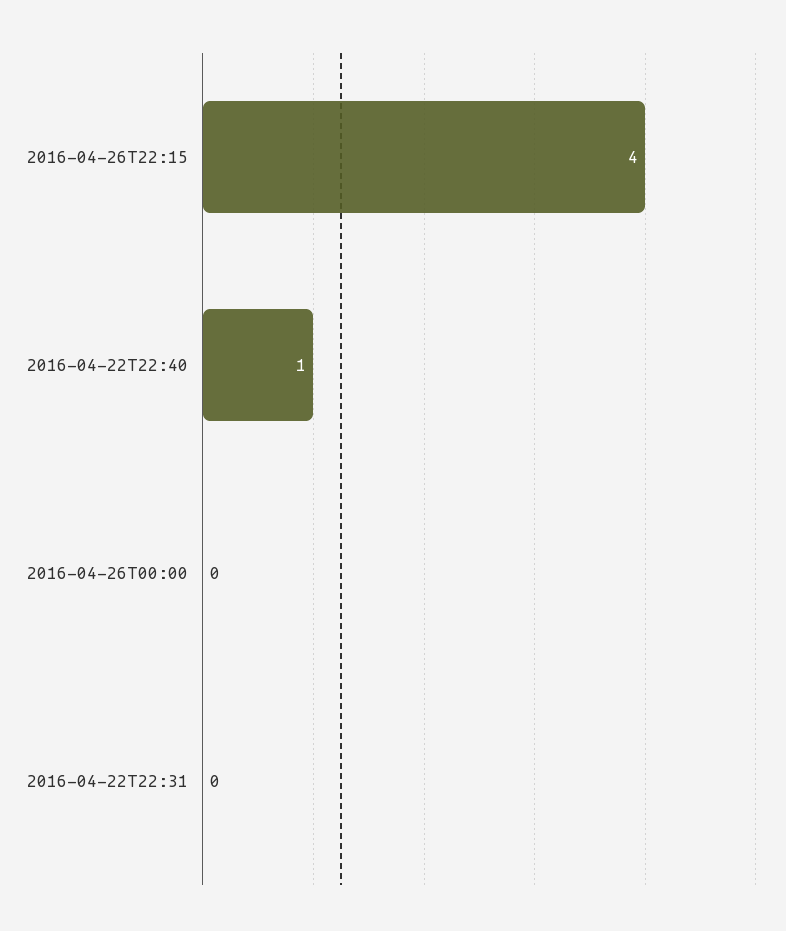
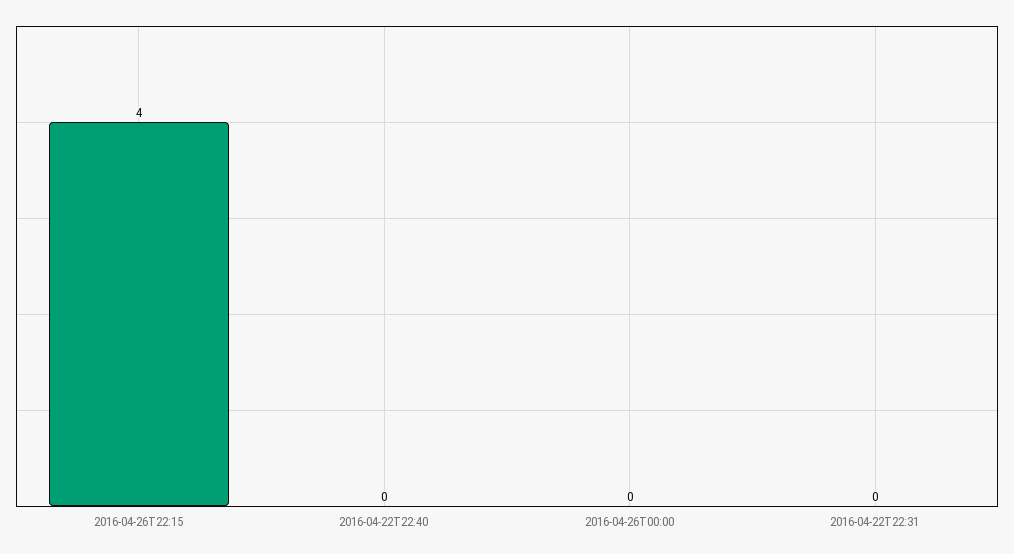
2016-04-22T22:40: 1 -> 0

